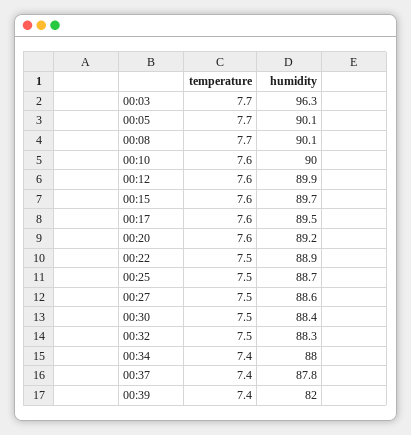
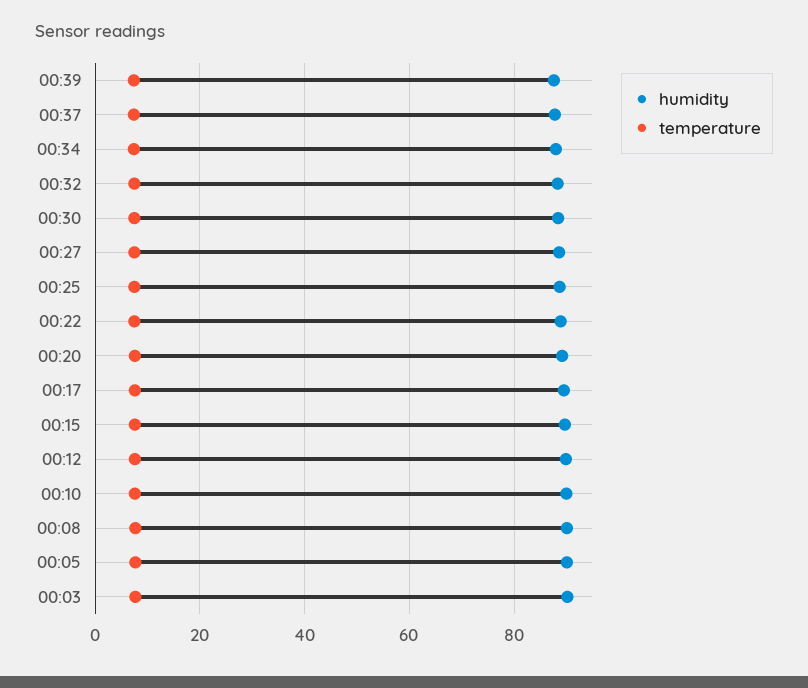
humidity, 00:03: 96.3 -> 90
humidity, 00:39: 82 -> 88

